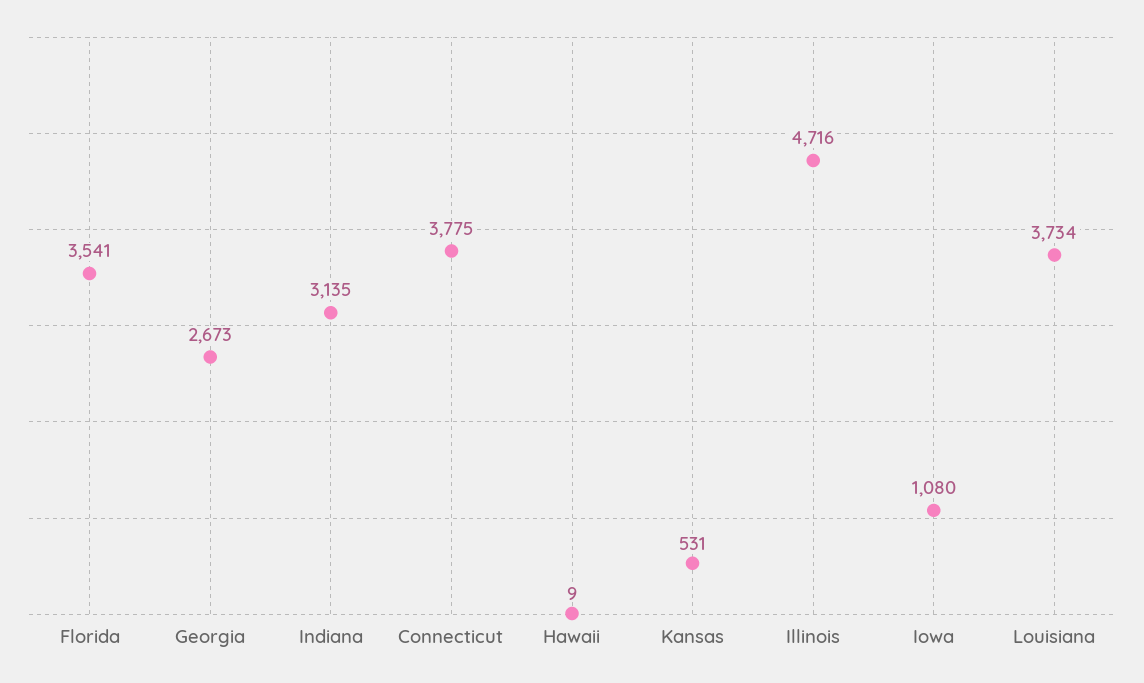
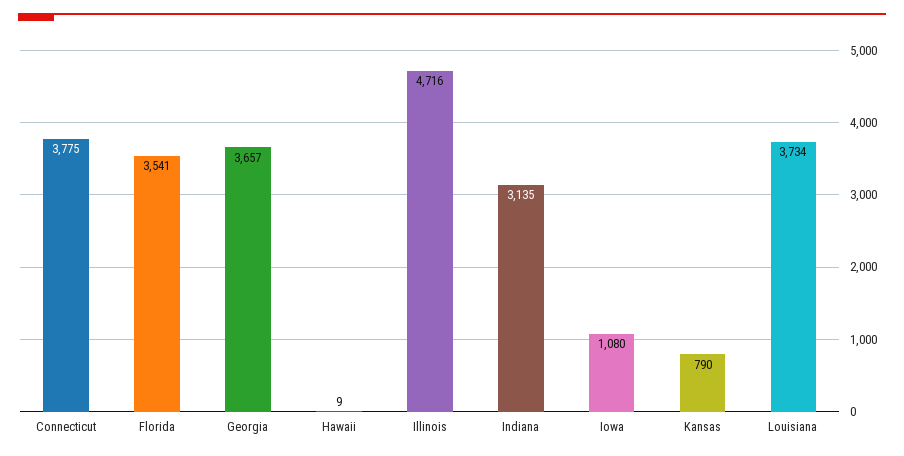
Georgia: 2673 -> 3657
Kansas: 531 -> 790

